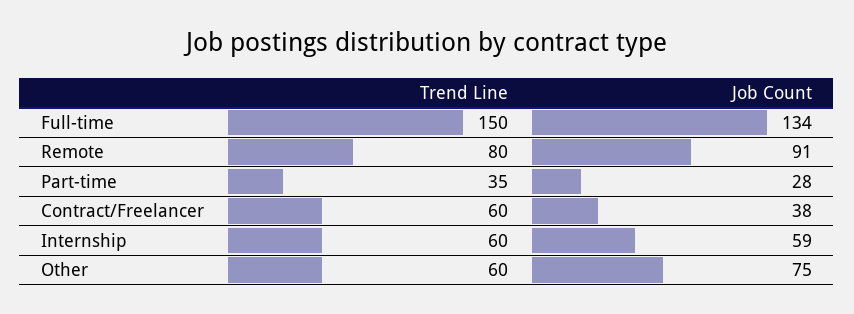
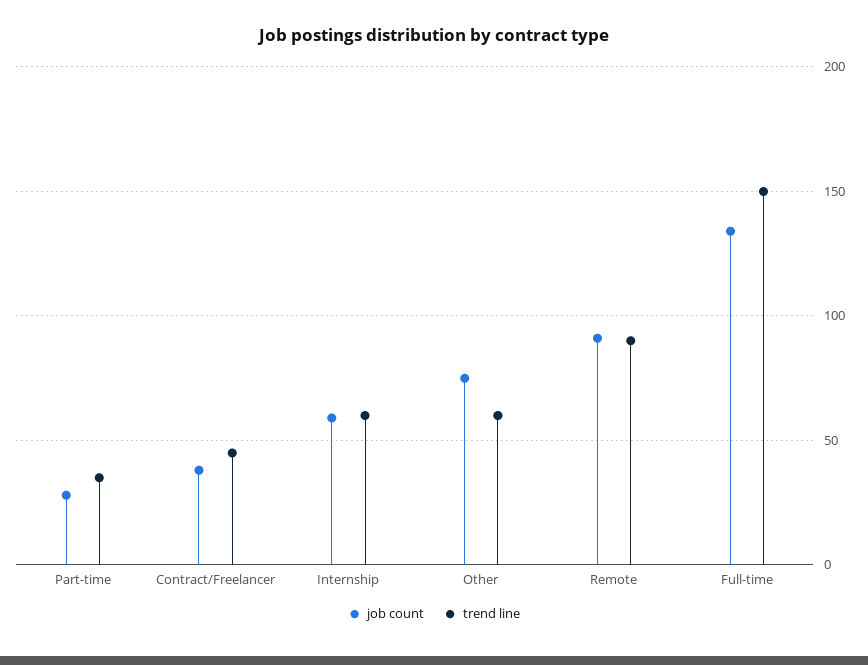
Trend Line, Remote: 80 -> 90
Trend Line, Contract/Freelancer: 60 -> 45

